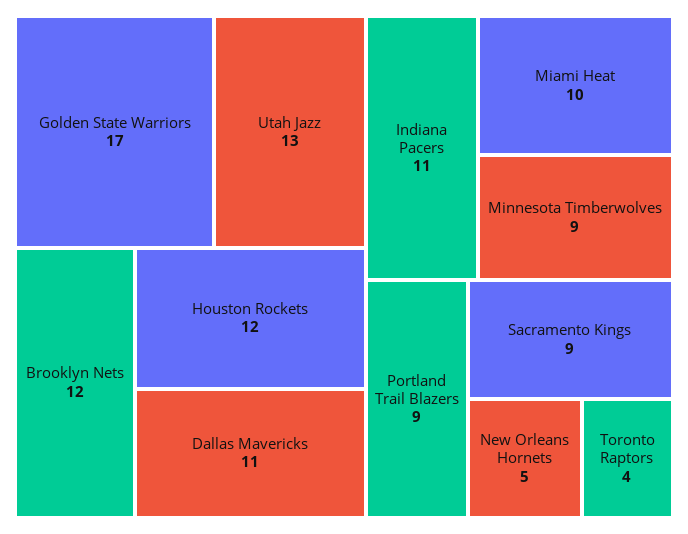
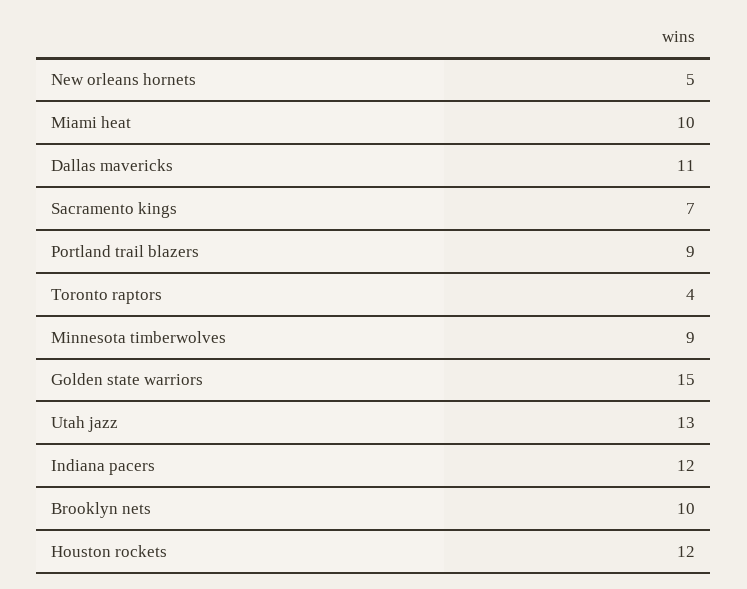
Golden State Warriors: 17 -> 15
Brooklyn Nets: 12 -> 10
Indiana Pacers: 11 -> 12
Sacramento Kings: 9 -> 7

